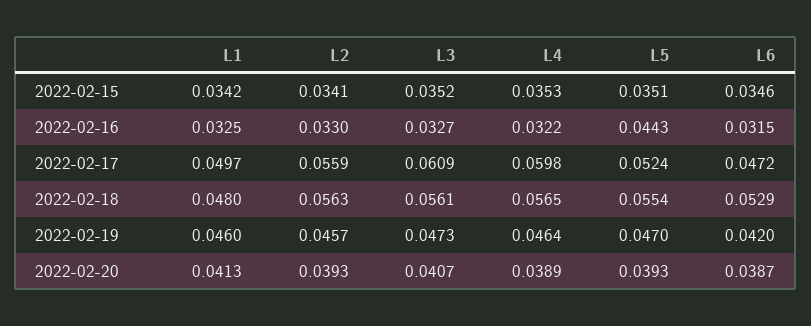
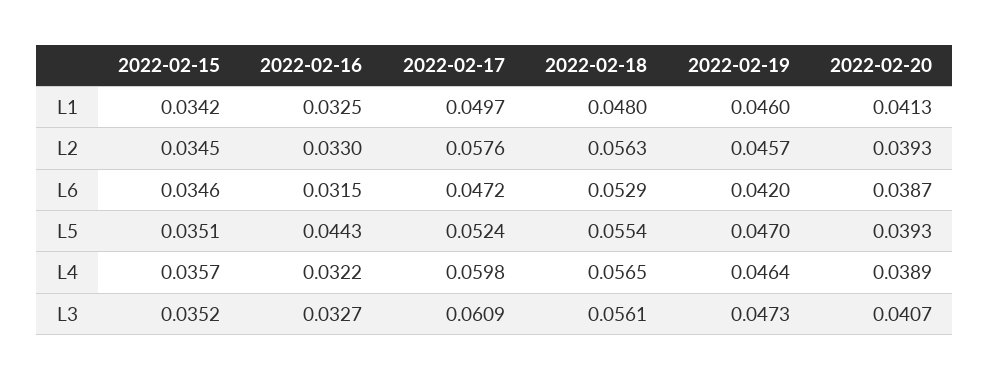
L2, 2022-02-15: 0.0341 -> 0.0345
L4, 2022-02-15: 0.0353 -> 0.0357
L2, 2022-02-17: 0.0559 -> 0.0576

